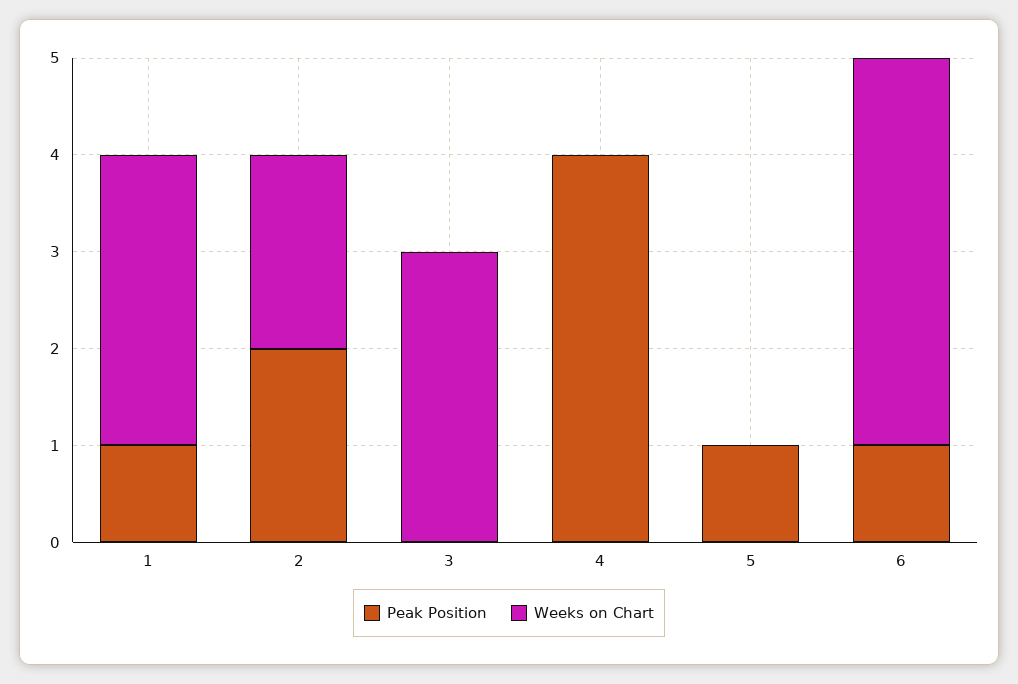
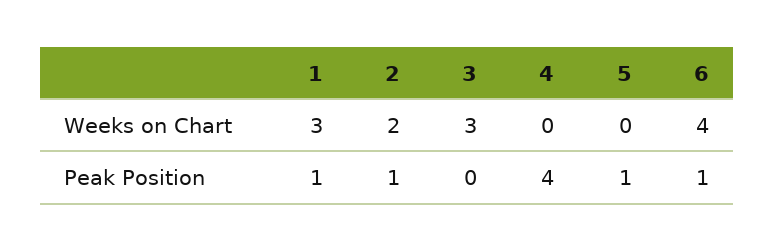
Peak Position, 2: 2 -> 1

